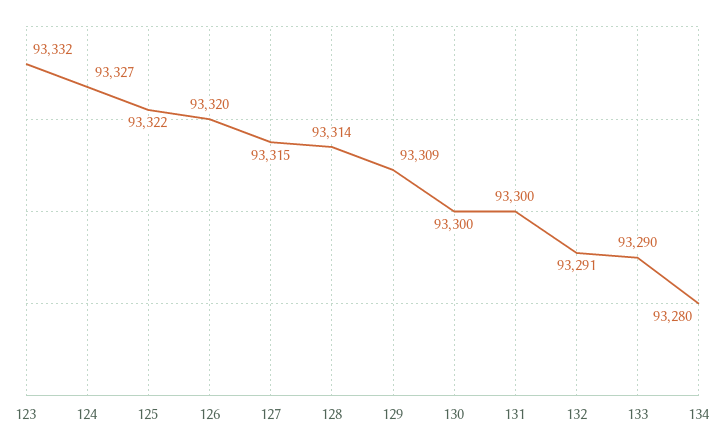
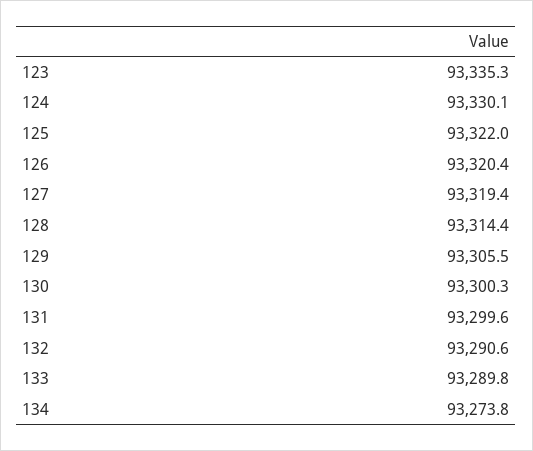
123: 93332 -> 93335.3
124: 93327 -> 93330.1
127: 93315 -> 93319.4
129: 93309 -> 93305.5
134: 93280 -> 93273.8

